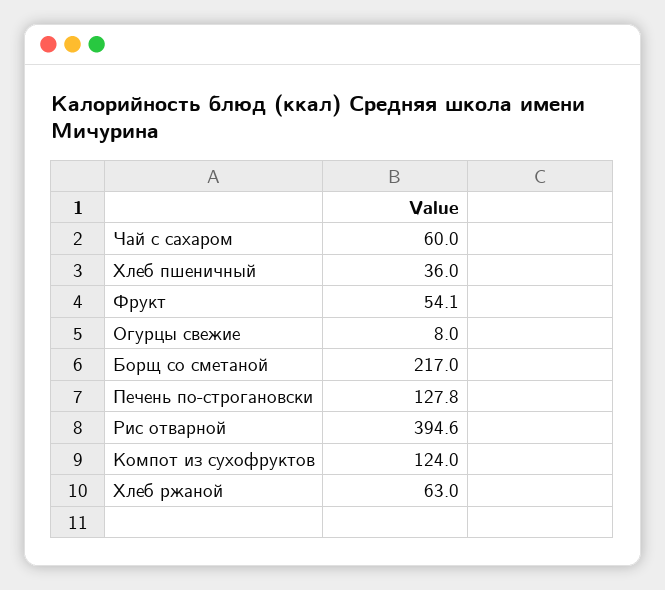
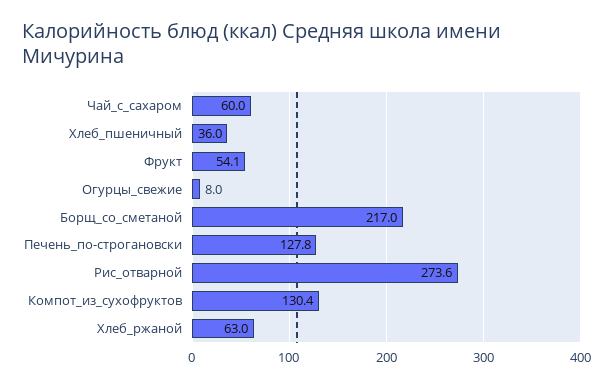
Рис отварной: 394.6 -> 273.6
Компот из сухофруктов: 124 -> 130.4

